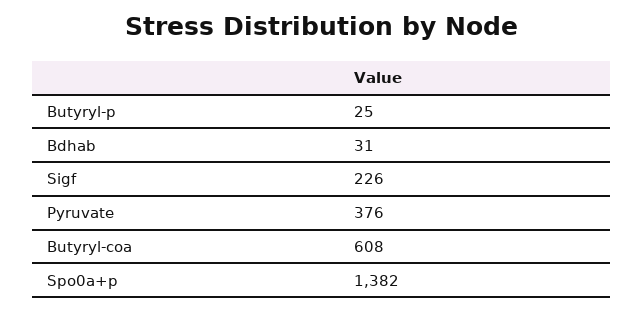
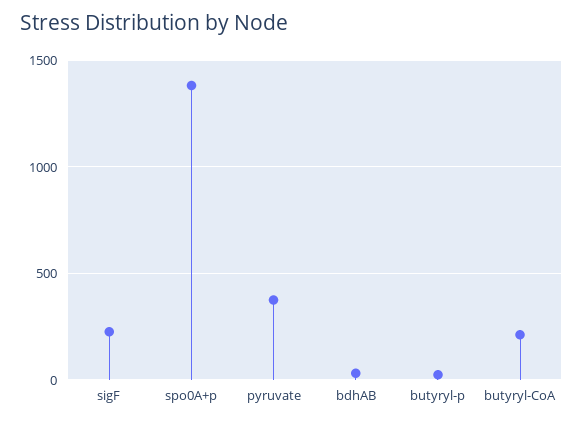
Butyryl-coa: 608 -> 200

